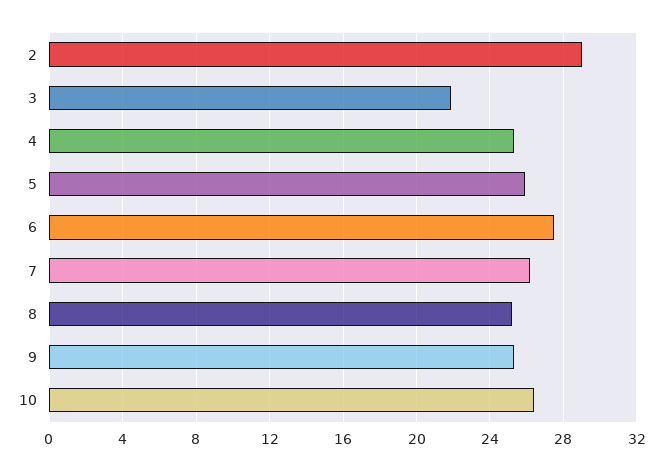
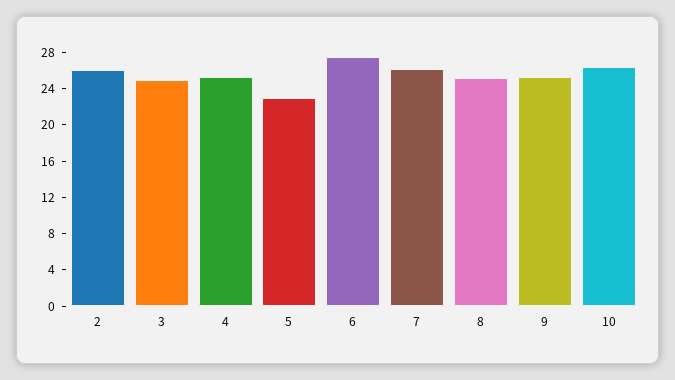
2: 29 -> 26
3: 22 -> 25
5: 26 -> 23

